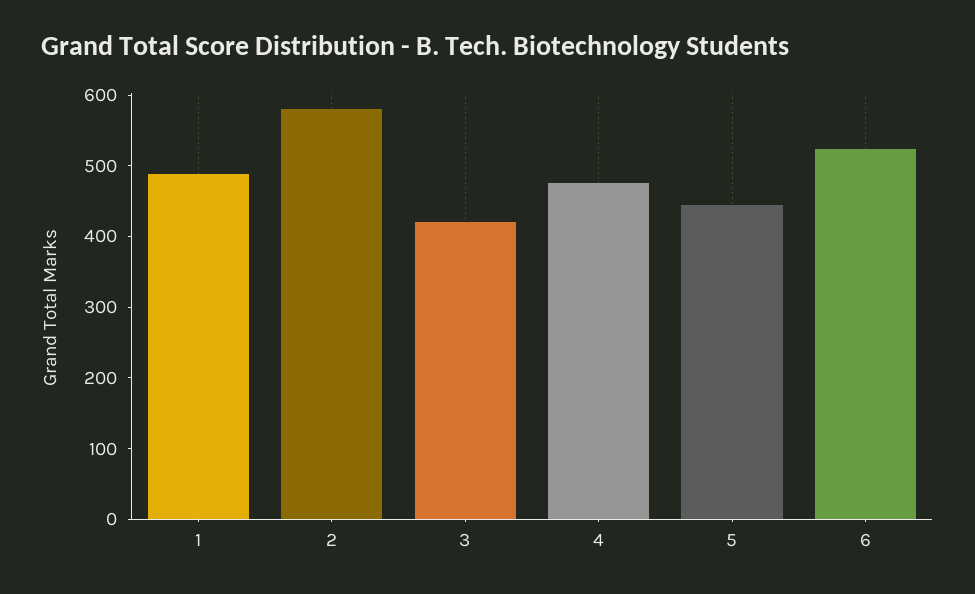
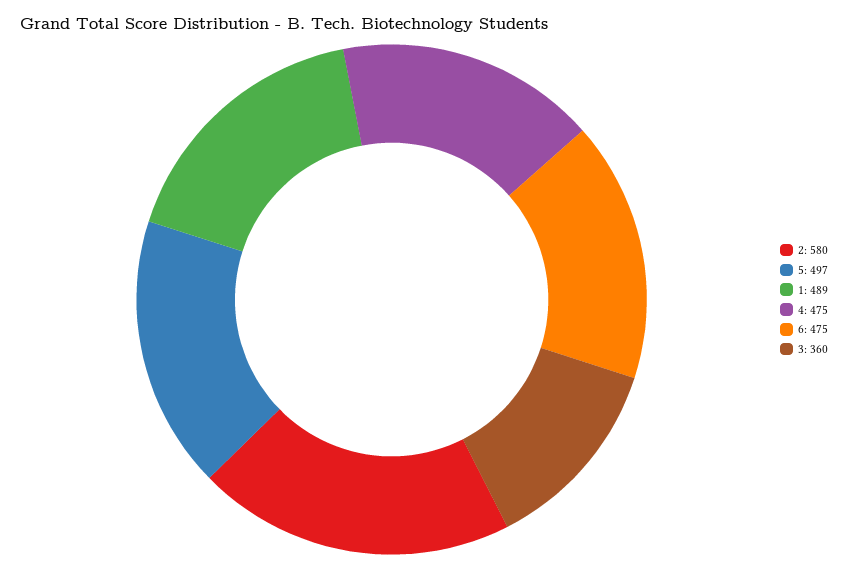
3: 420 -> 360
5: 440 -> 497
6: 520 -> 475

